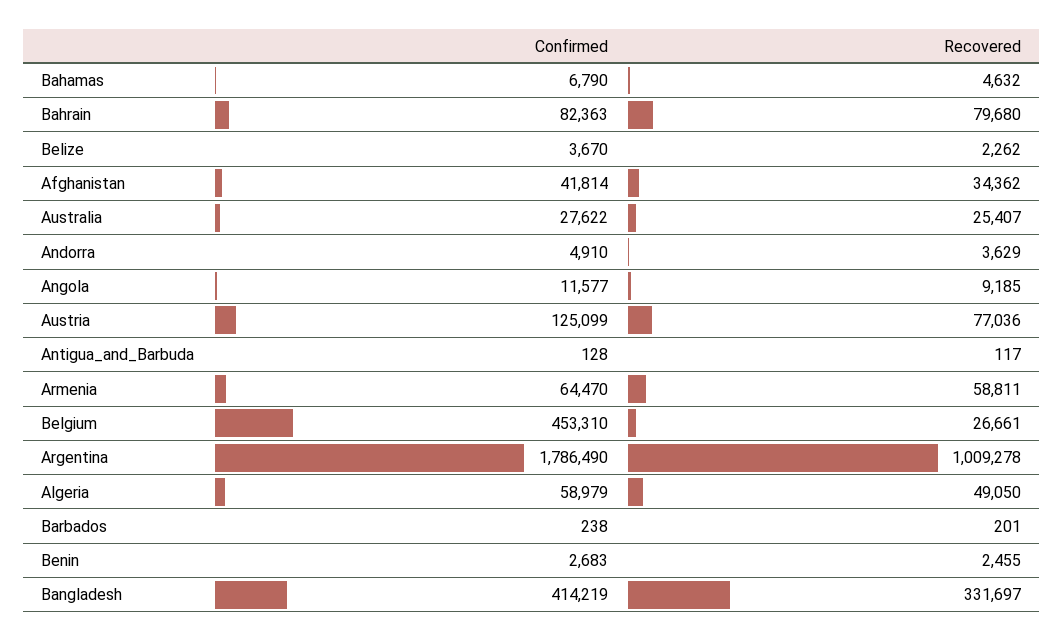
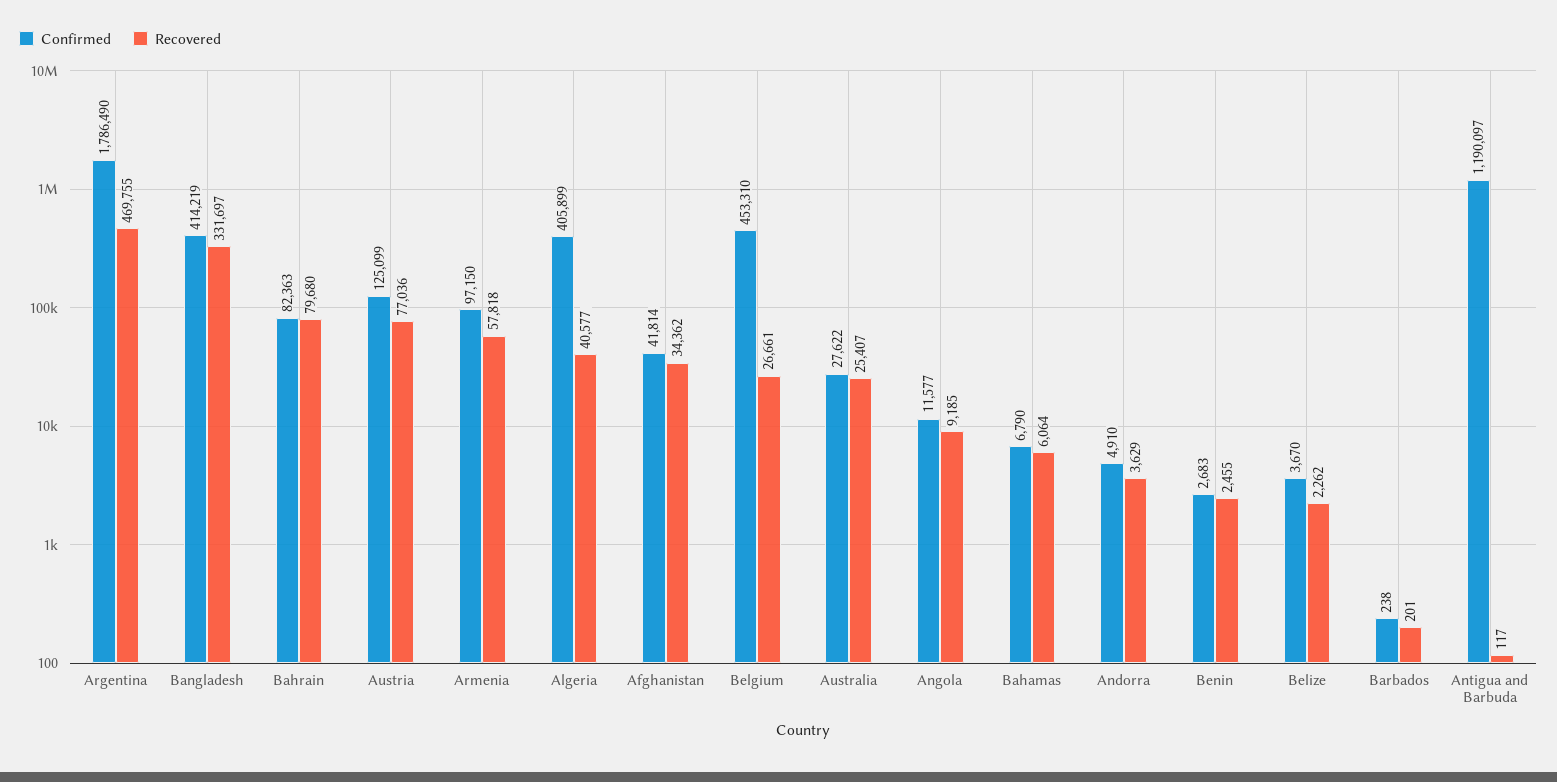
Recovered, Bahamas: 4632 -> 6064
Confirmed, Antigua_and_Barbuda: 128 -> 1190097
Confirmed, Armenia: 64470 -> 97150
Recovered, Armenia: 58811 -> 57818
Recovered, Argentina: 1009278 -> 469755
Confirmed, Algeria: 58979 -> 405899
Recovered, Algeria: 49050 -> 40577

